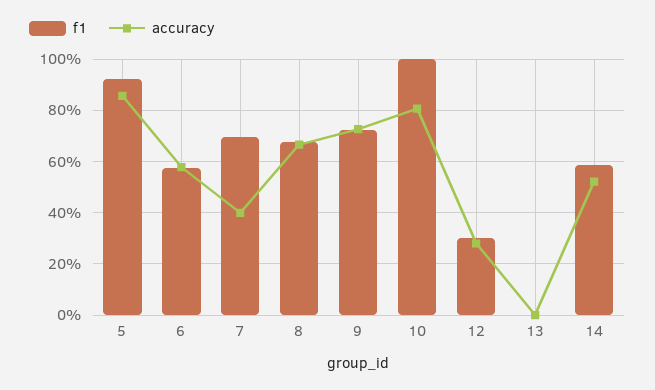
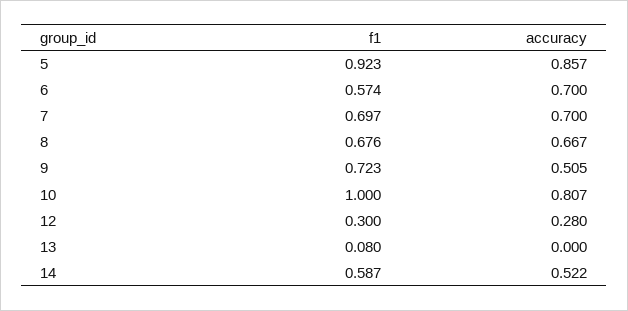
accuracy, 6: 0.575 -> 0.7
accuracy, 7: 0.4 -> 0.7
accuracy, 9: 0.725 -> 0.505
f1, 13: 0 -> 0.08

